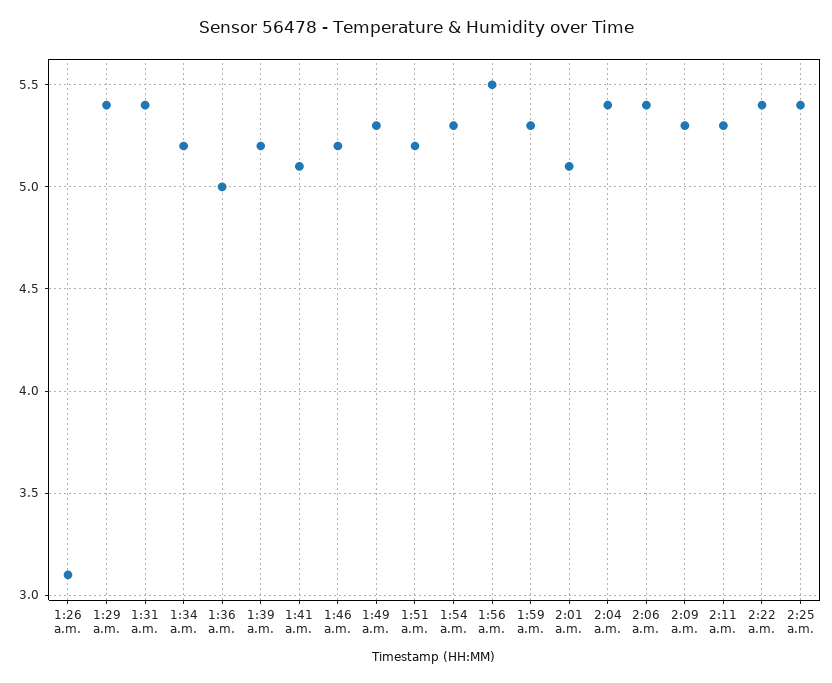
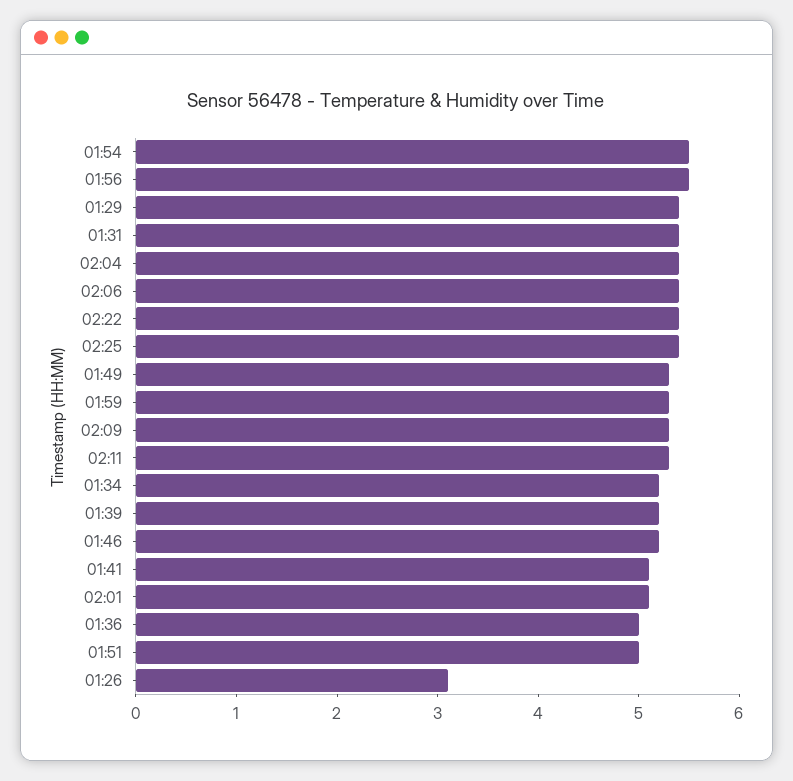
1:51 a.m.: 5.2 -> 5
1:54 a.m.: 5.3 -> 5.5

